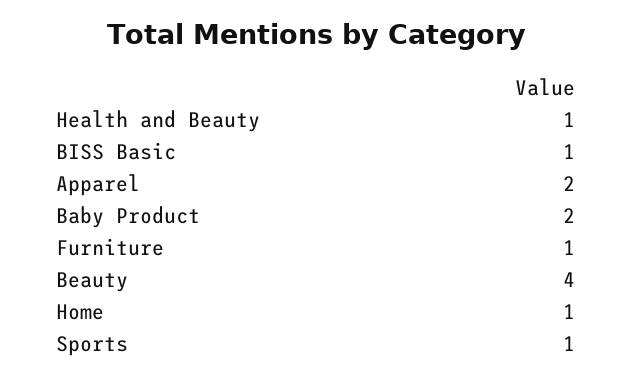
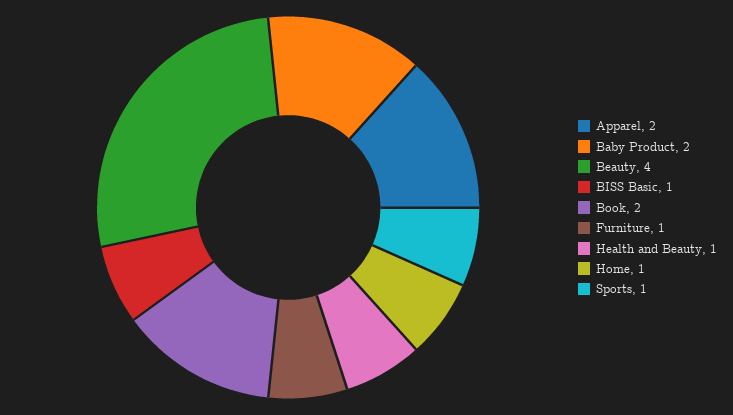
Book: none -> 2

